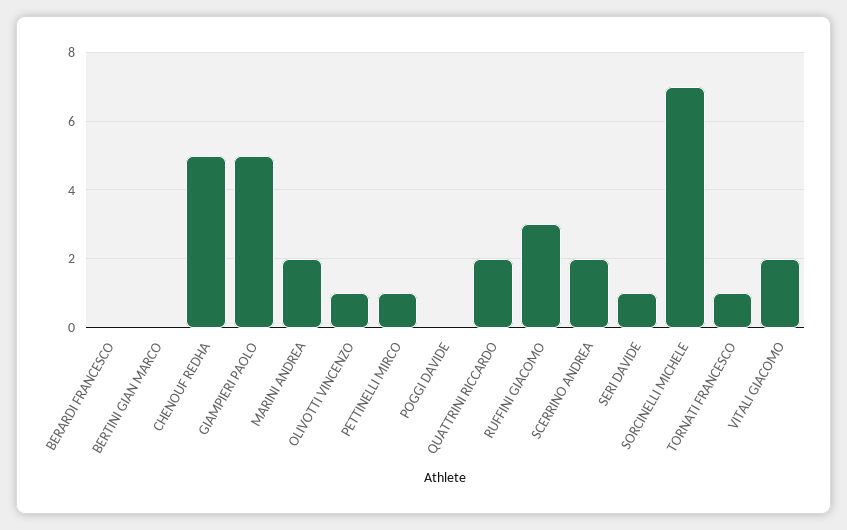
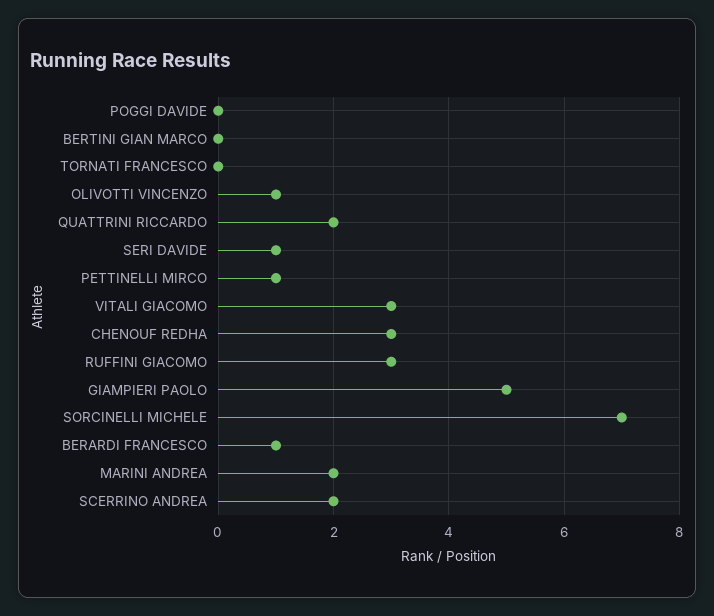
BERARDI FRANCESCO: 0 -> 1
CHENOUF REDHA: 5 -> 3
TORNATI FRANCESCO: 1 -> 0
VITALI GIACOMO: 2 -> 3

